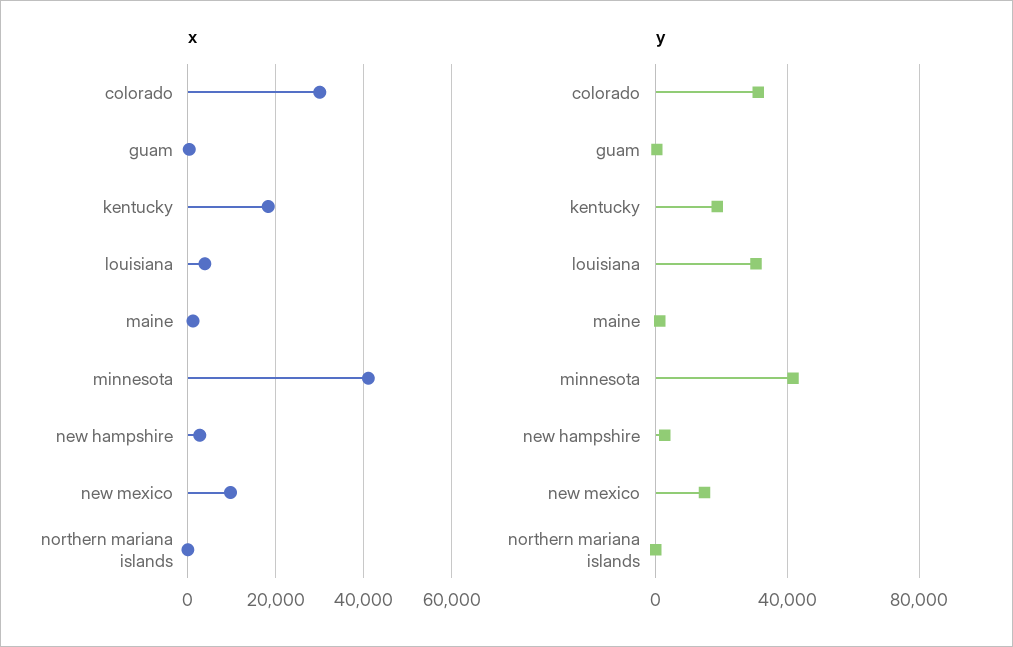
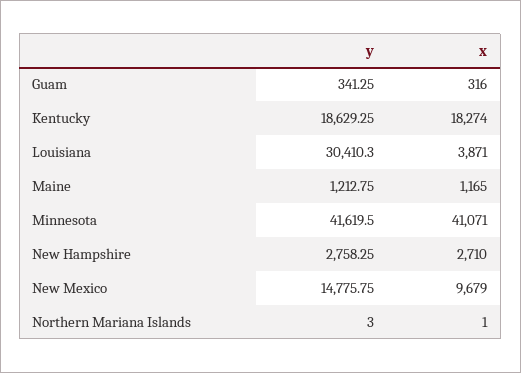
x, colorado: 30000 -> none
y, colorado: 30000 -> none

